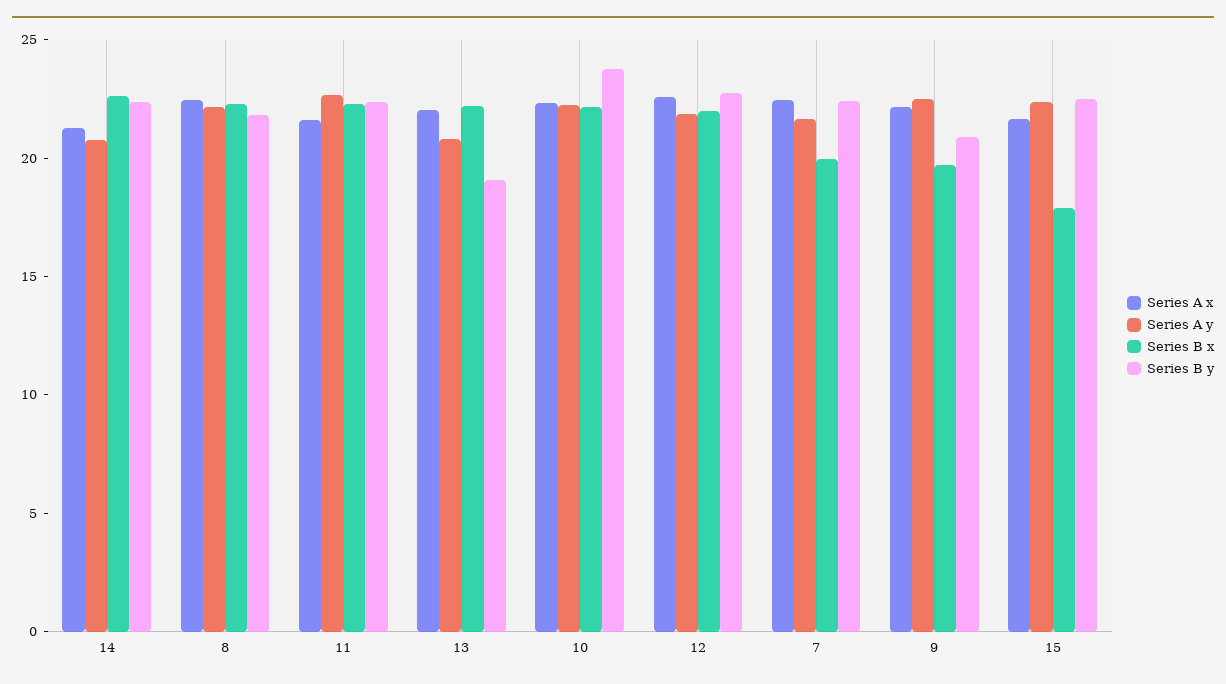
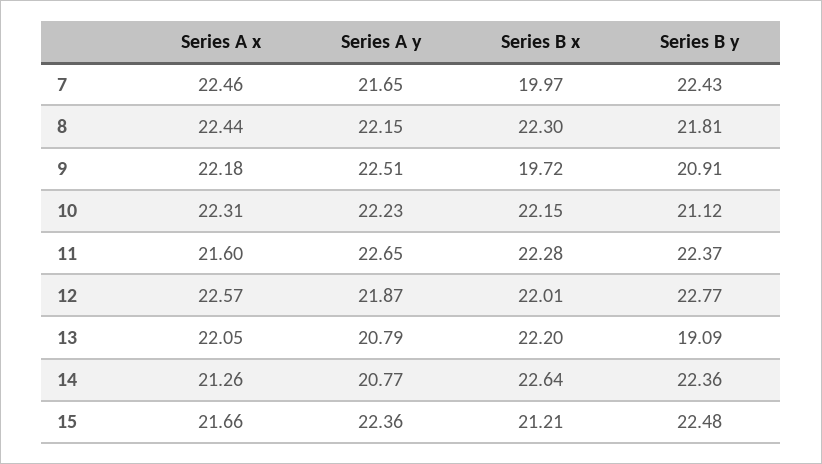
Series B y, 10: 24 -> 21.12
Series B x, 15: 18 -> 21.21

